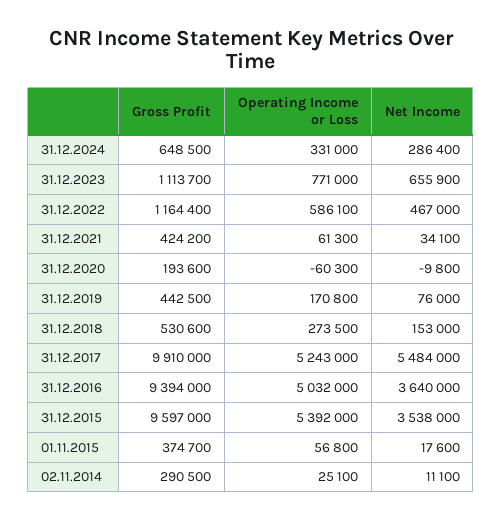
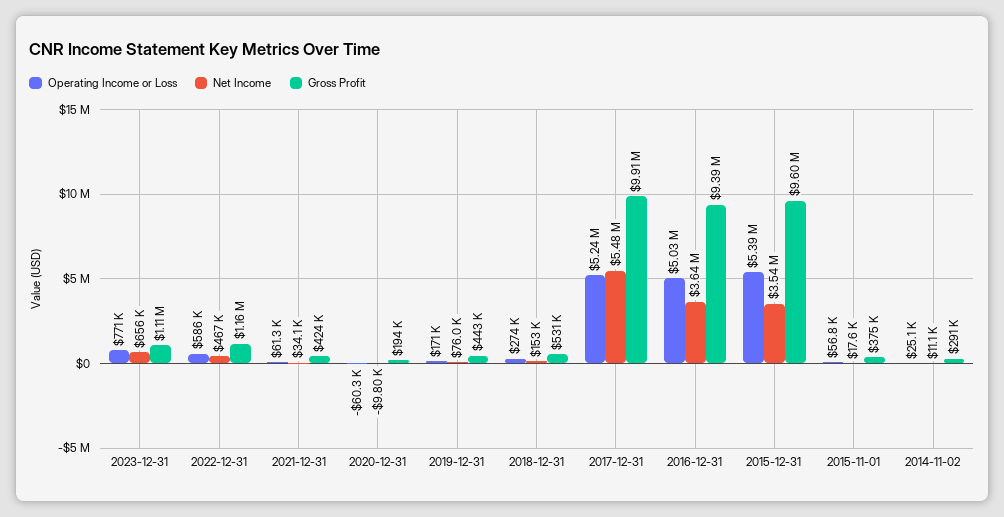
Gross Profit, 31.12.2024: 648500 -> none
Operating Income or Loss, 31.12.2024: 331000 -> none
Net Income, 31.12.2024: 286400 -> none

